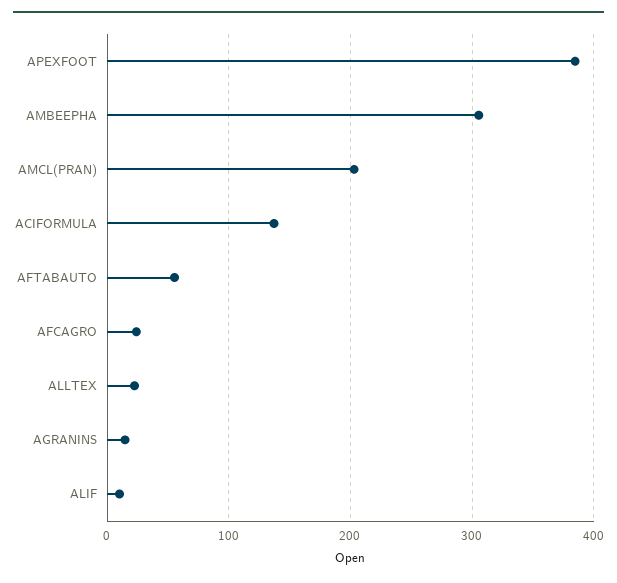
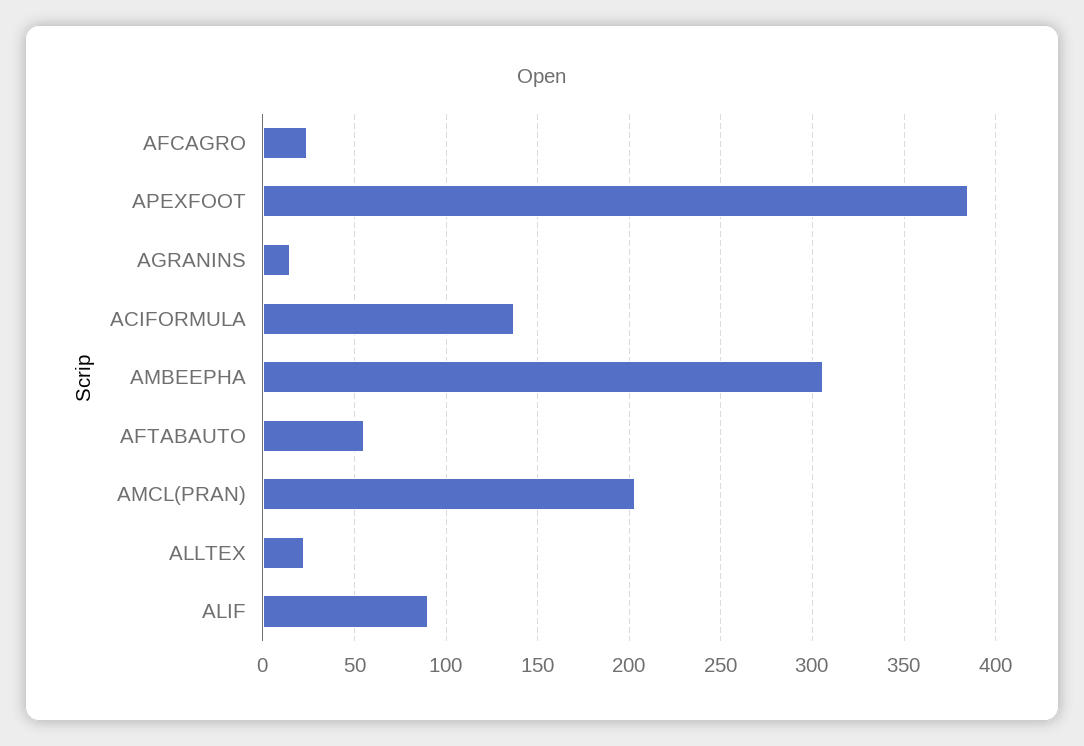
ALIF: 10 -> 90

